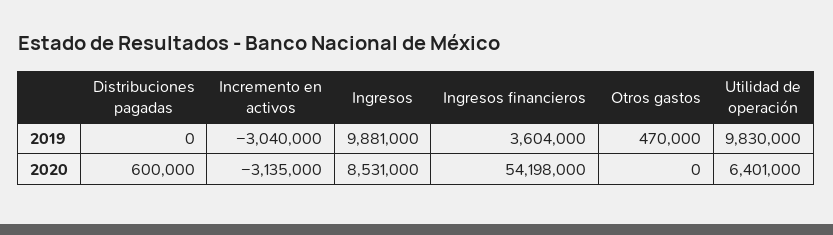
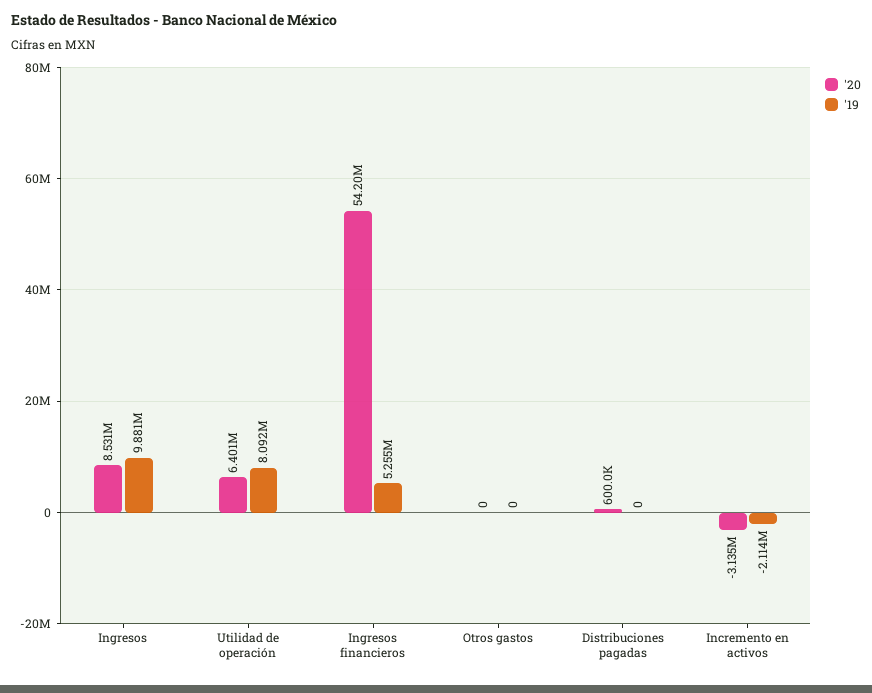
2019, Incremento en activos: -3040000 -> -2114000
2019, Ingresos financieros: 3604000 -> 5255000
2019, Otros gastos: 470000 -> 0
2019, Utilidad de operación: 9830000 -> 8092000

